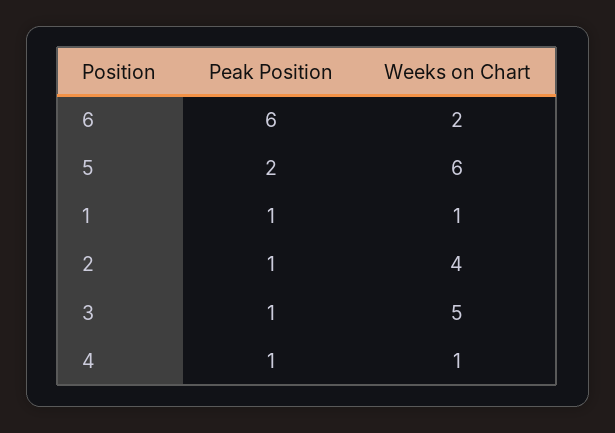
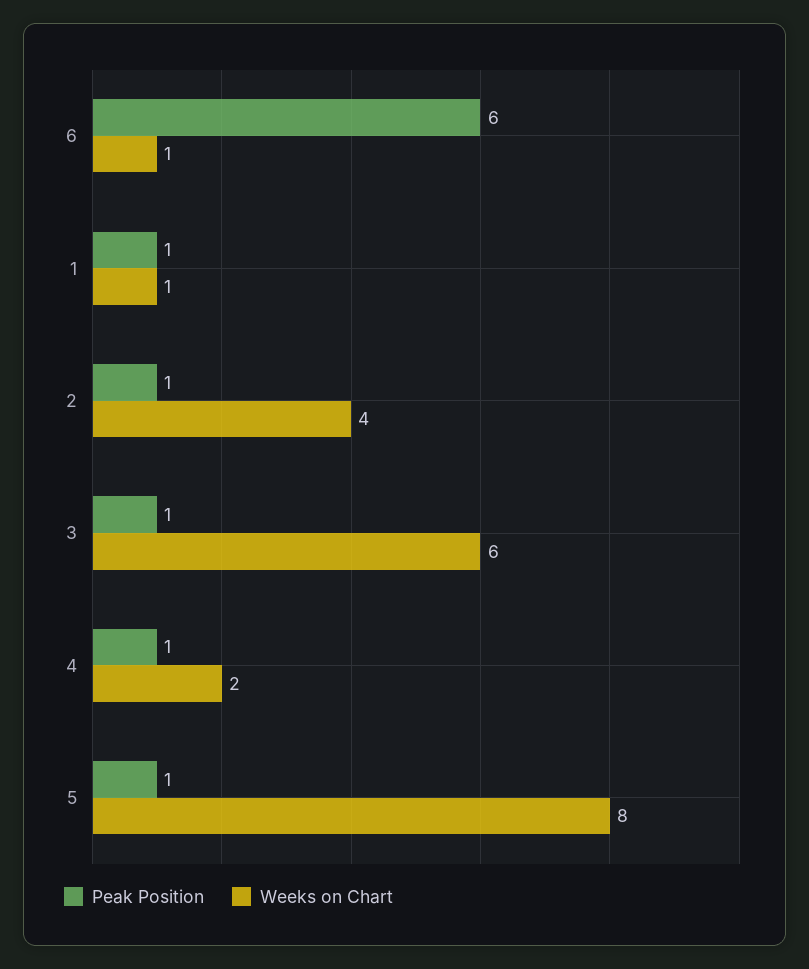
Weeks on Chart, 6: 2 -> 1
Peak Position, 5: 2 -> 1
Weeks on Chart, 5: 6 -> 8
Weeks on Chart, 3: 5 -> 6
Weeks on Chart, 4: 1 -> 2

